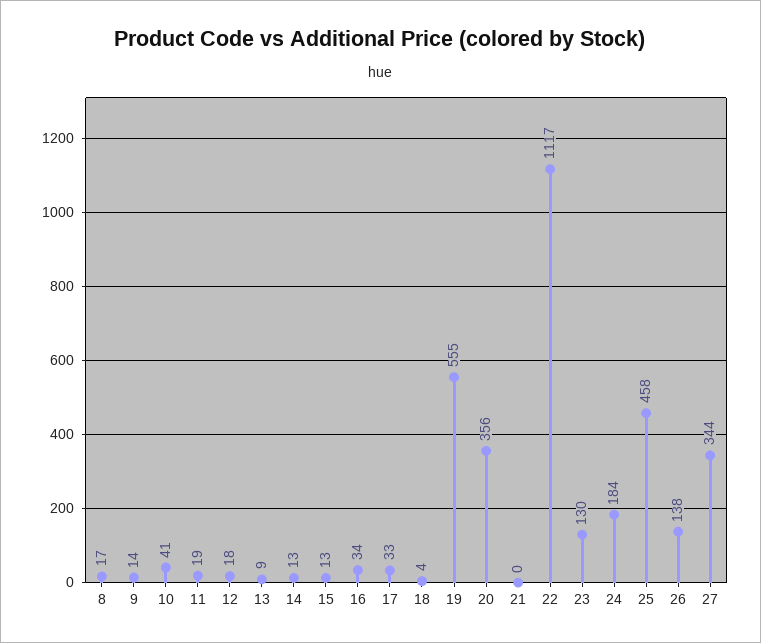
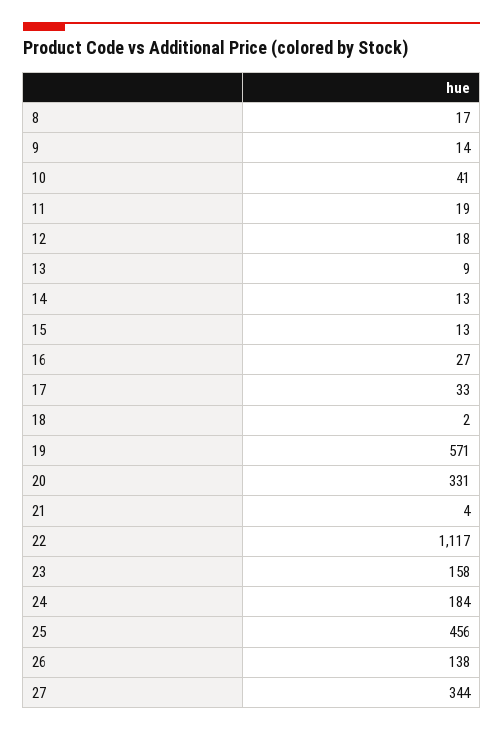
16: 34 -> 27
18: 4 -> 2
19: 555 -> 571
20: 356 -> 331
21: 0 -> 4
23: 130 -> 158
25: 458 -> 456

